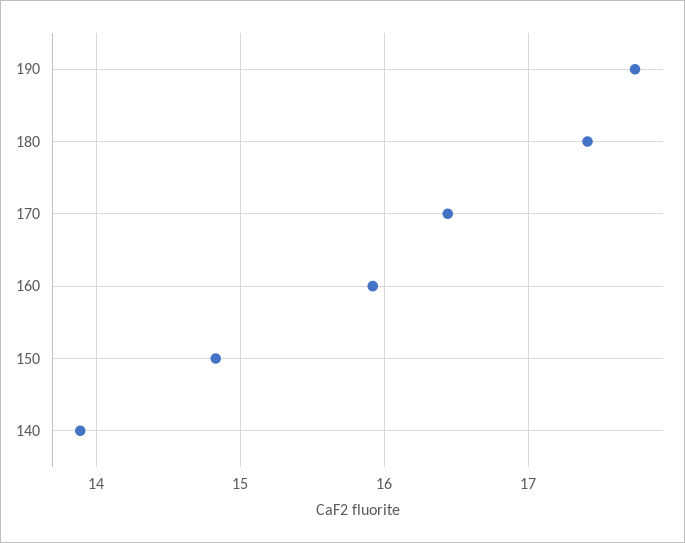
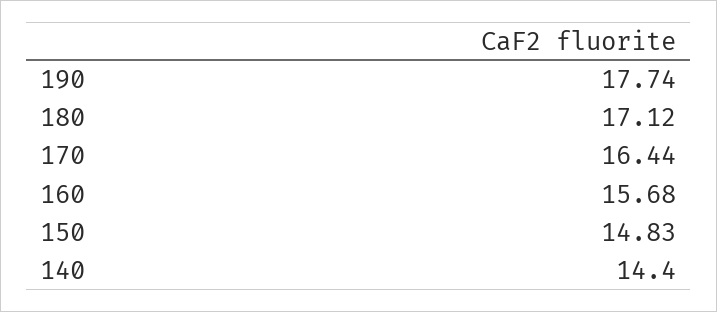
180: 17.4 -> 17.12
160: 15.9 -> 15.68
140: 13.9 -> 14.4

